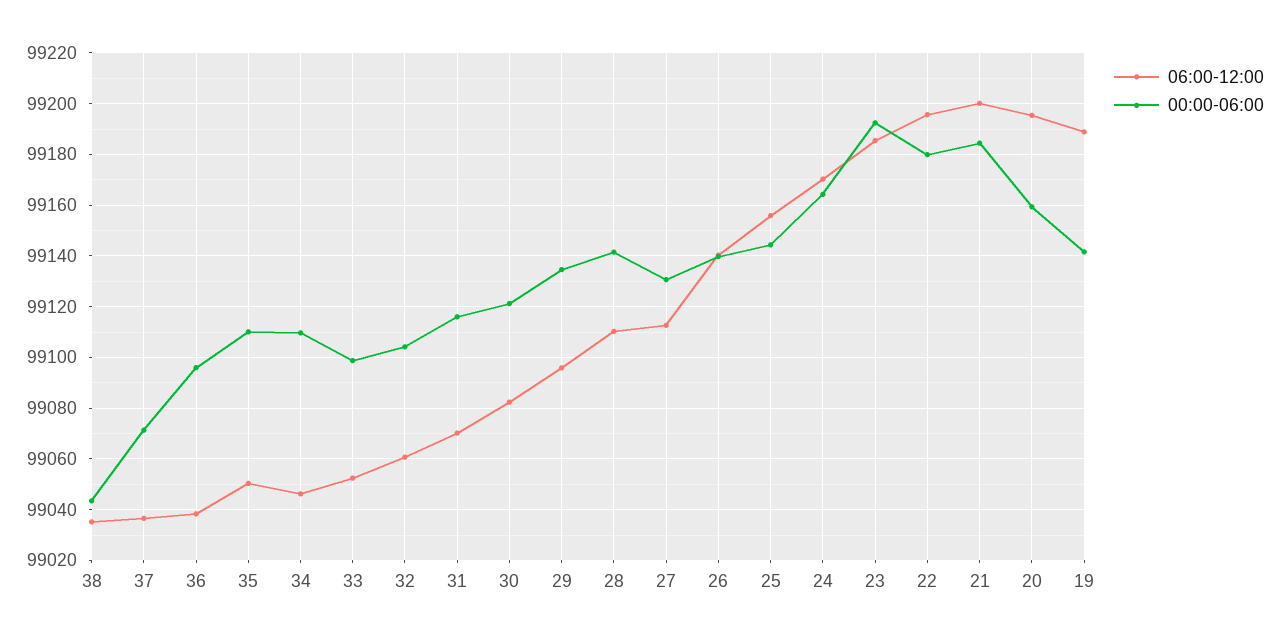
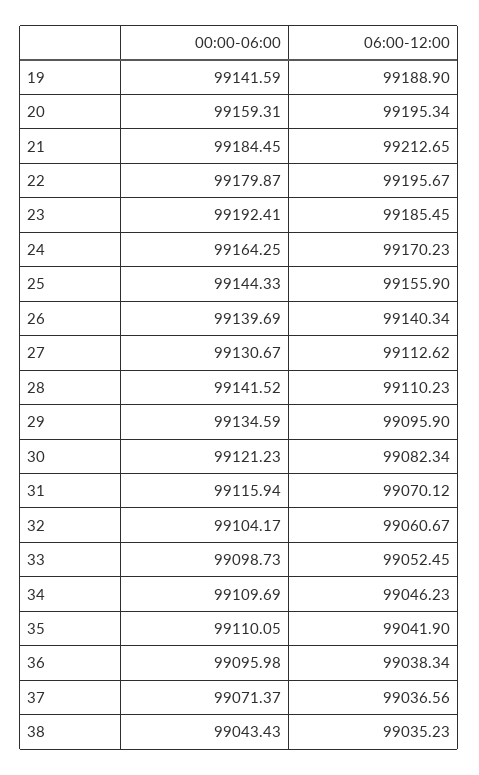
06:00-12:00, 35: 99050 -> 99041.9
06:00-12:00, 21: 99200 -> 99212.65

